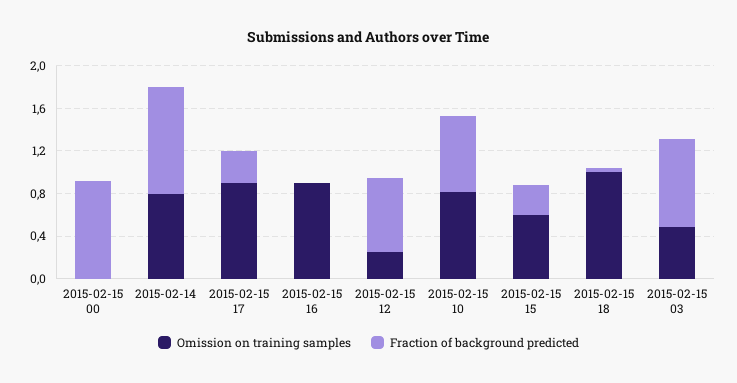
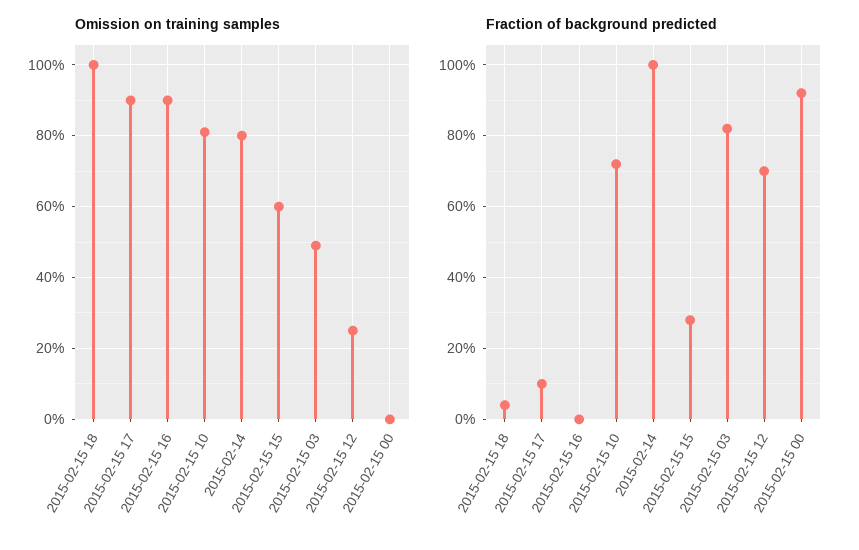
Fraction of background predicted, 2015-02-15 17: 0.3 -> 0.1

